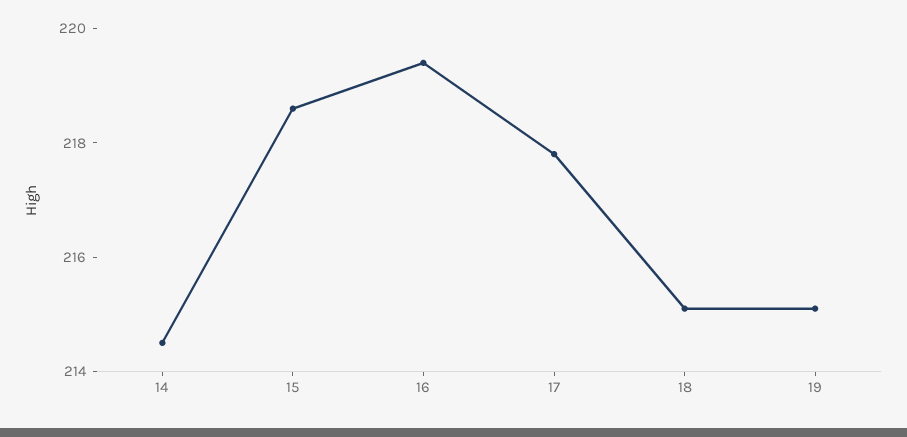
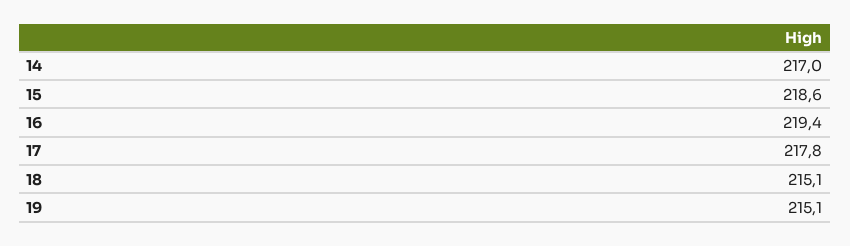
14: 214.5 -> 217

